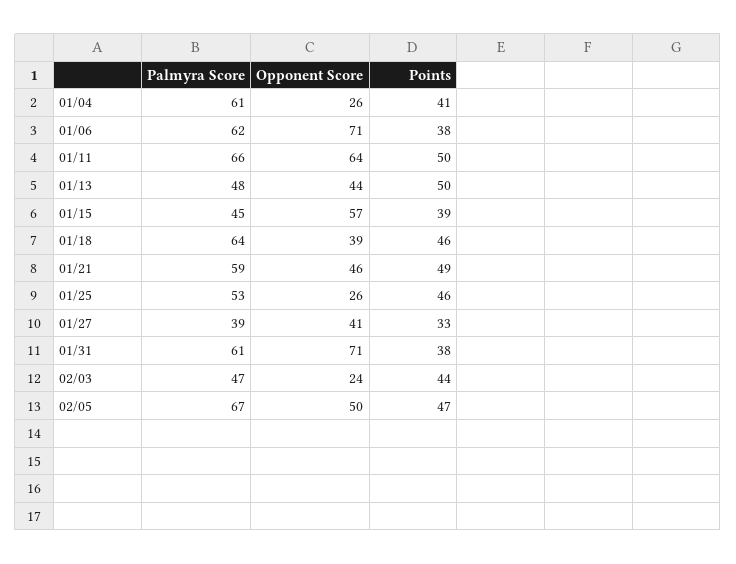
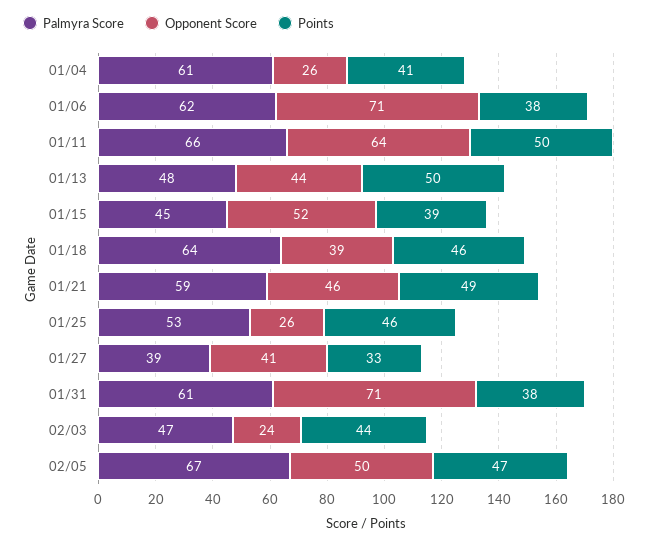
Opponent Score, 01/15: 57 -> 52

